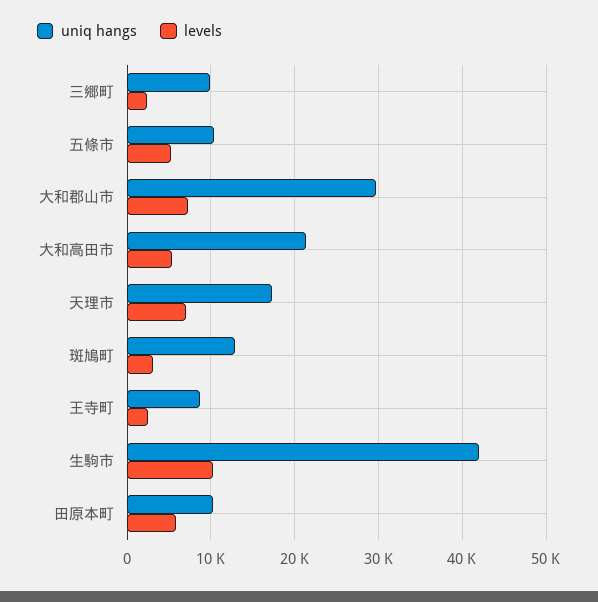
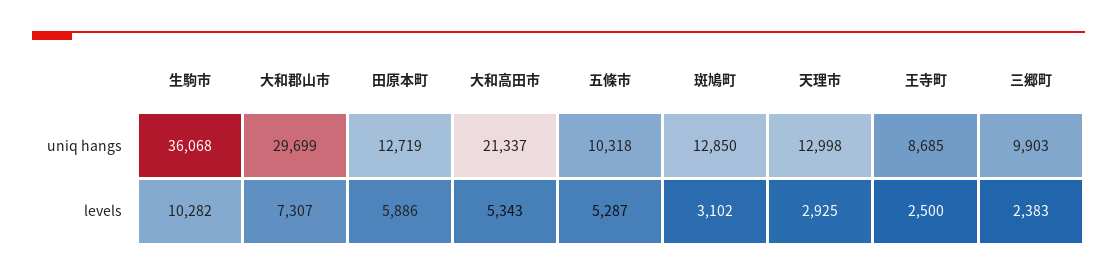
uniq hangs, 天理市: 17000 -> 12998
levels, 天理市: 7000 -> 2925
uniq hangs, 生駒市: 42000 -> 36068
uniq hangs, 田原本町: 10000 -> 12719

